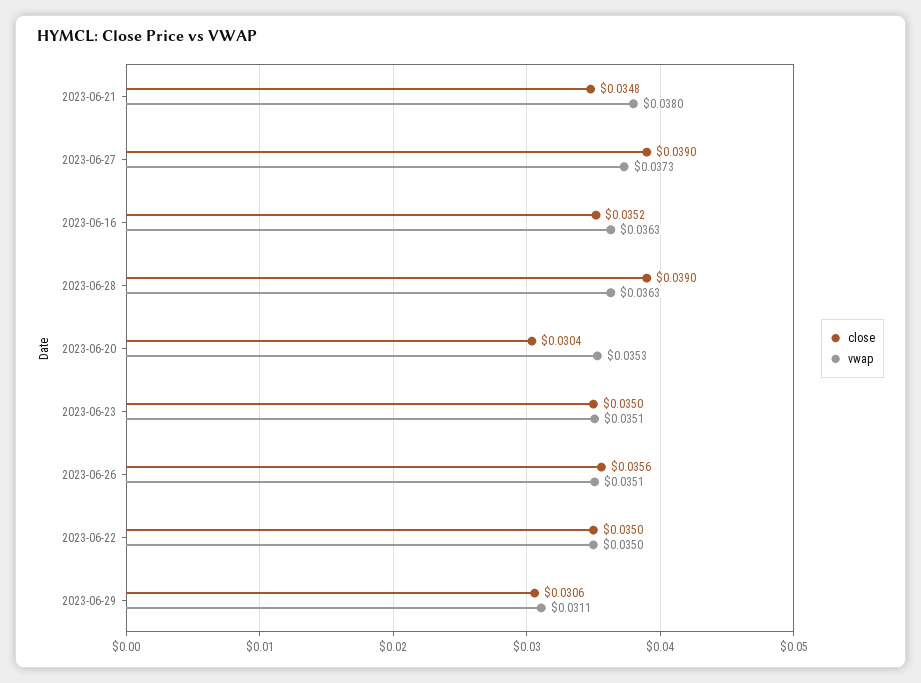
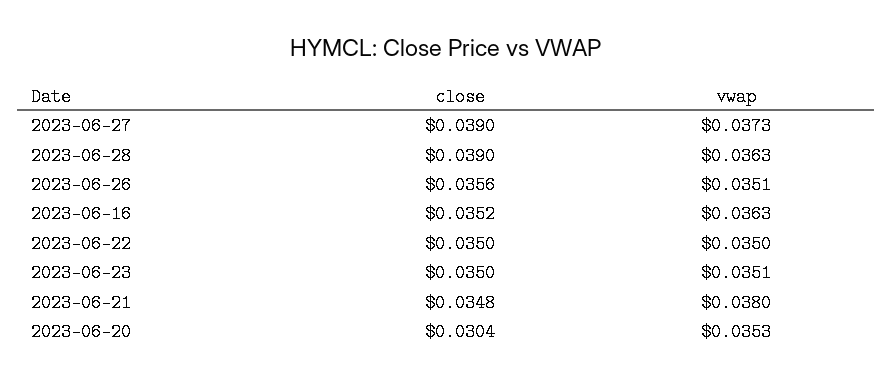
close, 2023-06-29: 0.0306 -> none
vwap, 2023-06-29: 0.0311 -> none

